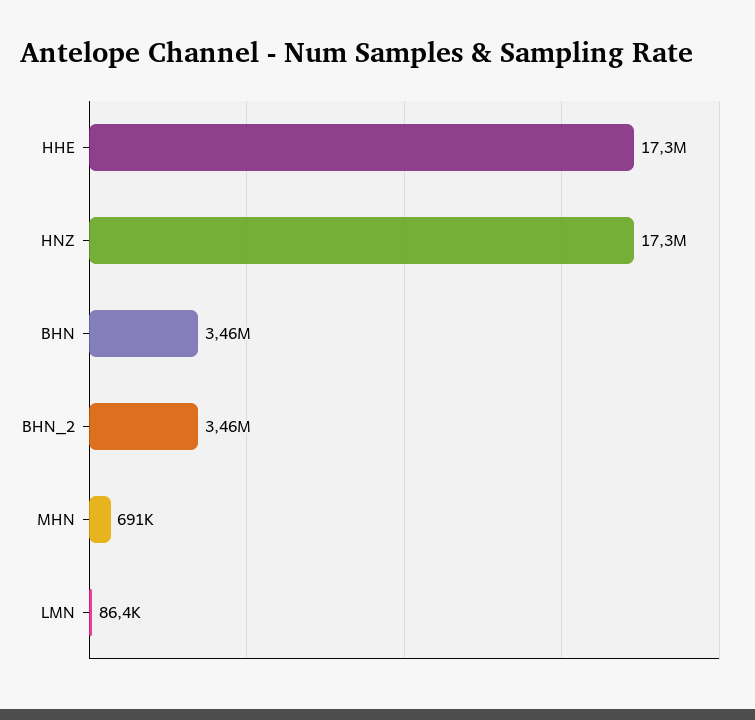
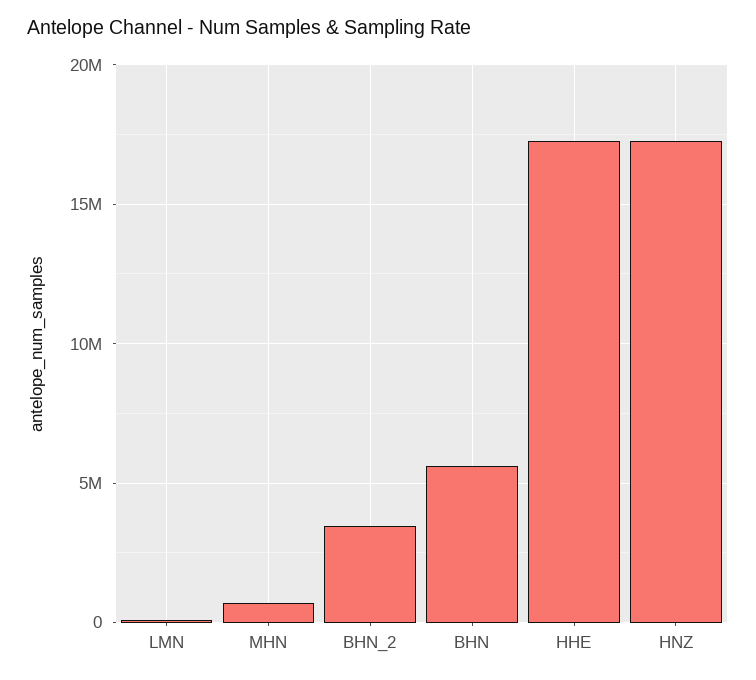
BHN: 3460000 -> 5500000

